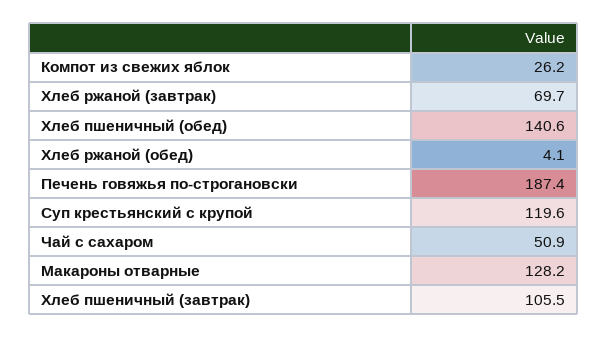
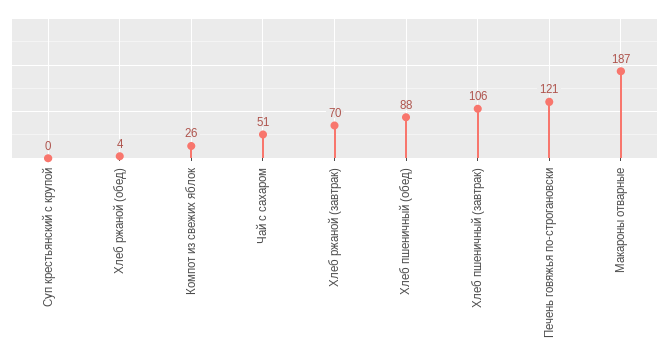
Хлеб пшеничный (обед): 140.6 -> 88
Печень говяжья по-строгановски: 187.4 -> 121
Суп крестьянский с крупой: 119.6 -> 0
Макароны отварные: 128.2 -> 187

